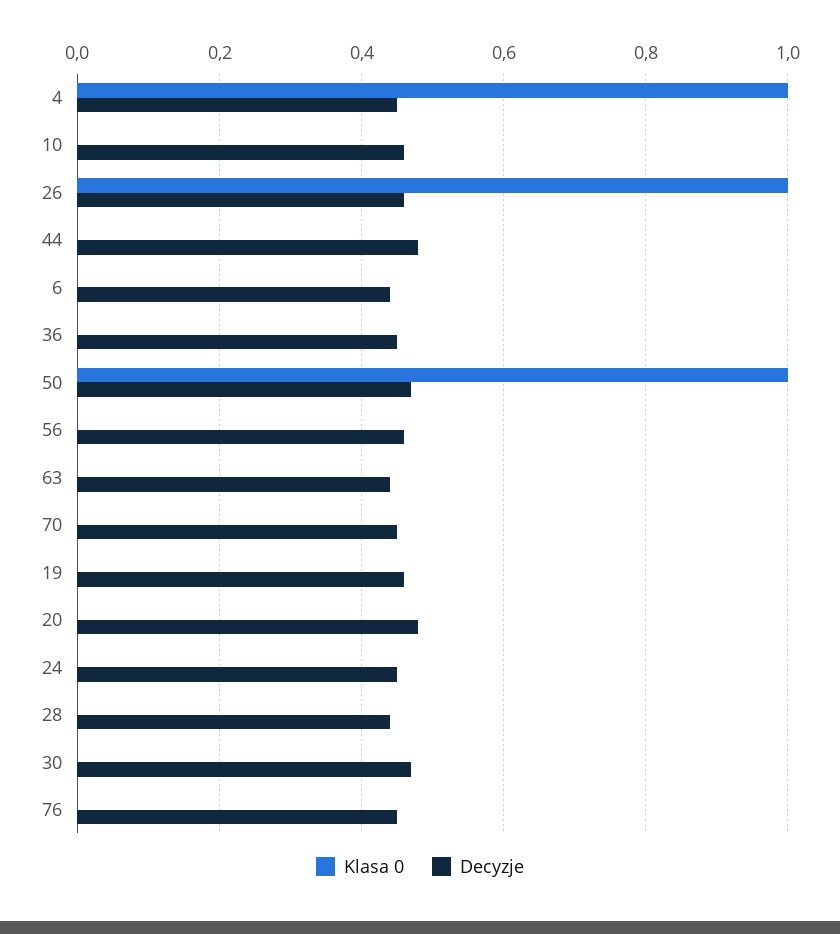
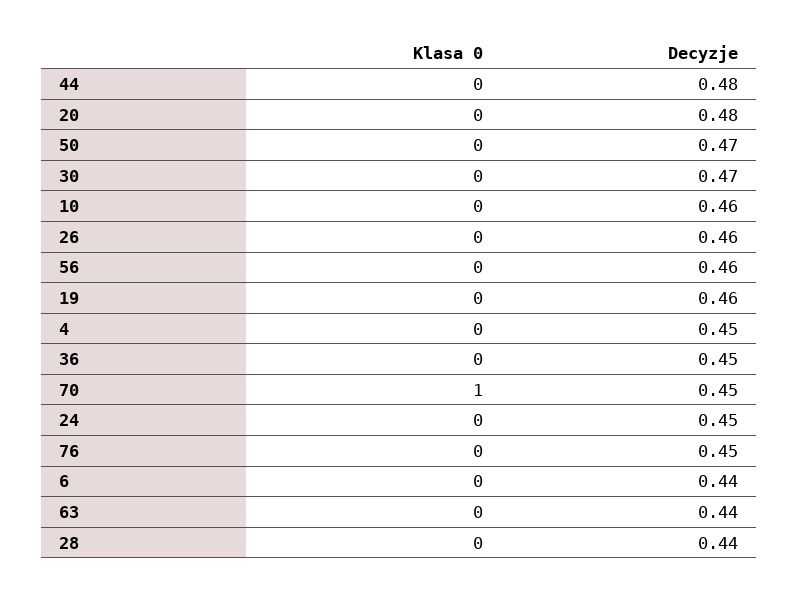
Klasa 0, 4: 1 -> 0
Klasa 0, 26: 1 -> 0
Klasa 0, 50: 1 -> 0
Klasa 0, 70: 0 -> 1

